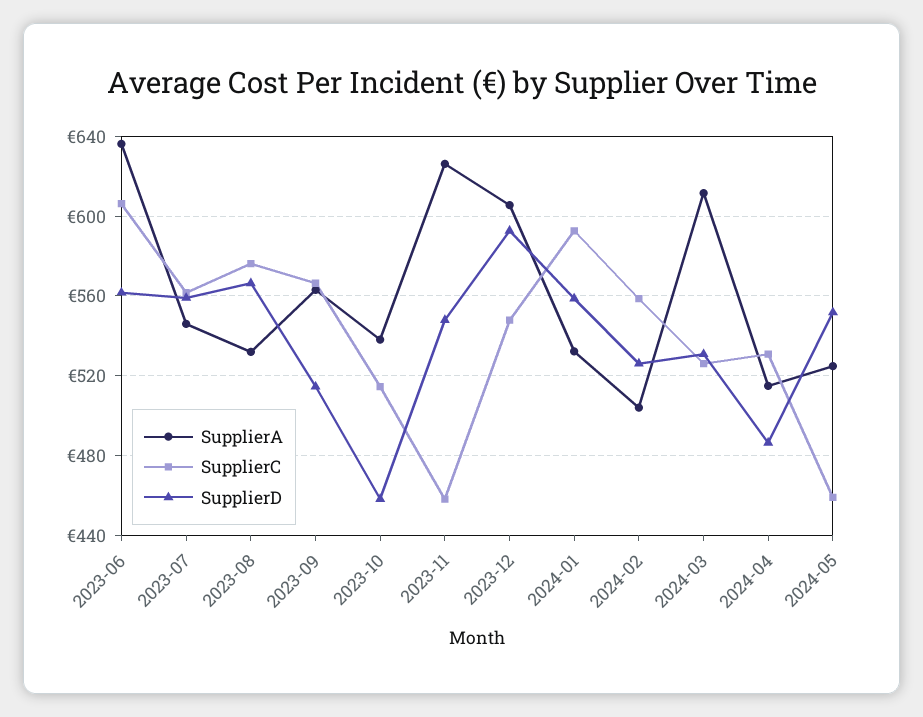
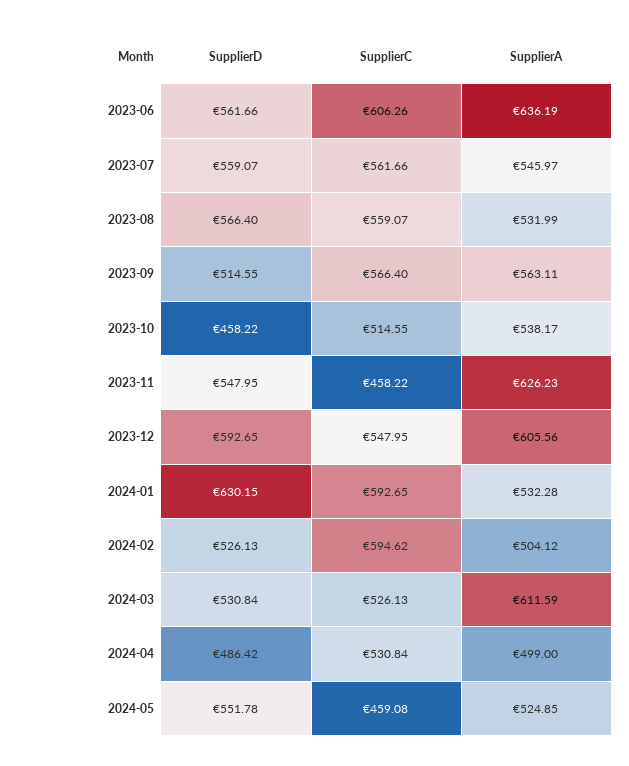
SupplierC, 2023-08: 575 -> 559.07
SupplierD, 2024-01: 560 -> 630.15
SupplierC, 2024-02: 560 -> 594.62
SupplierA, 2024-04: 515 -> 499

